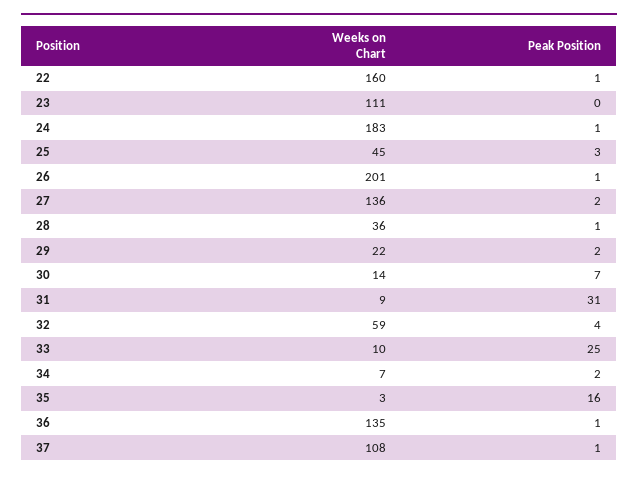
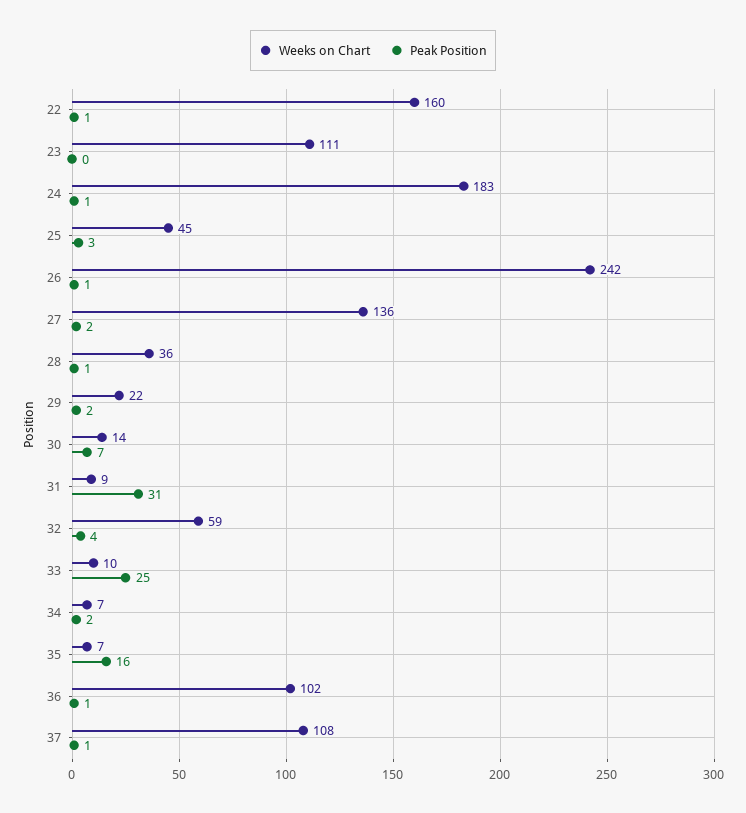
Weeks on Chart, 26: 201 -> 242
Weeks on Chart, 35: 3 -> 7
Weeks on Chart, 36: 135 -> 102

